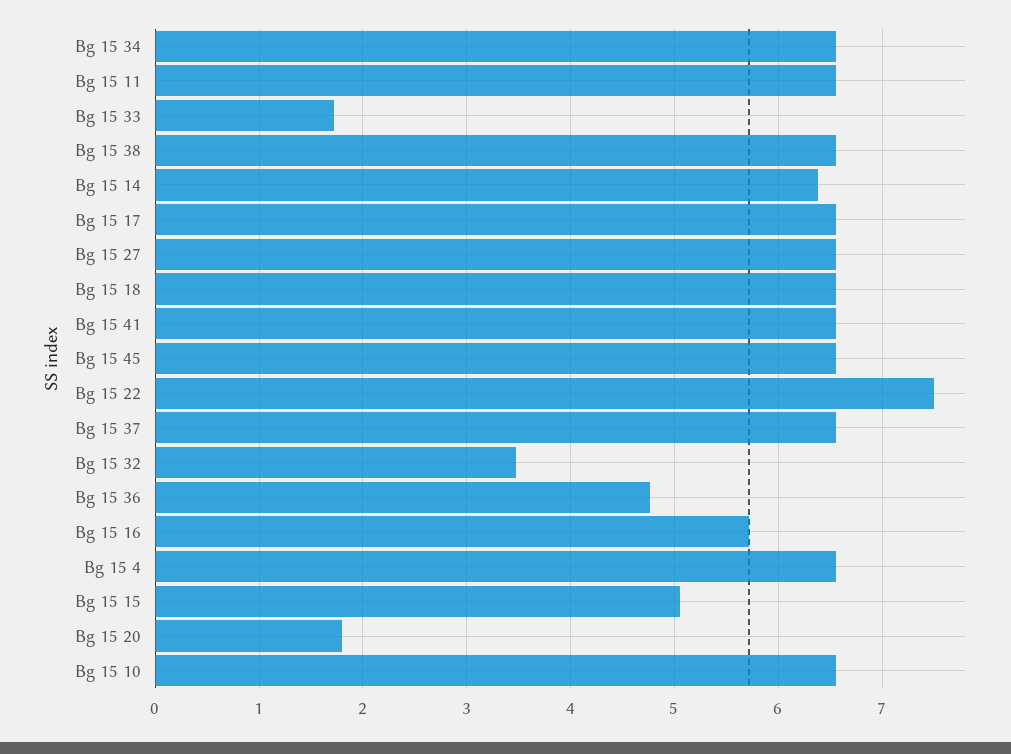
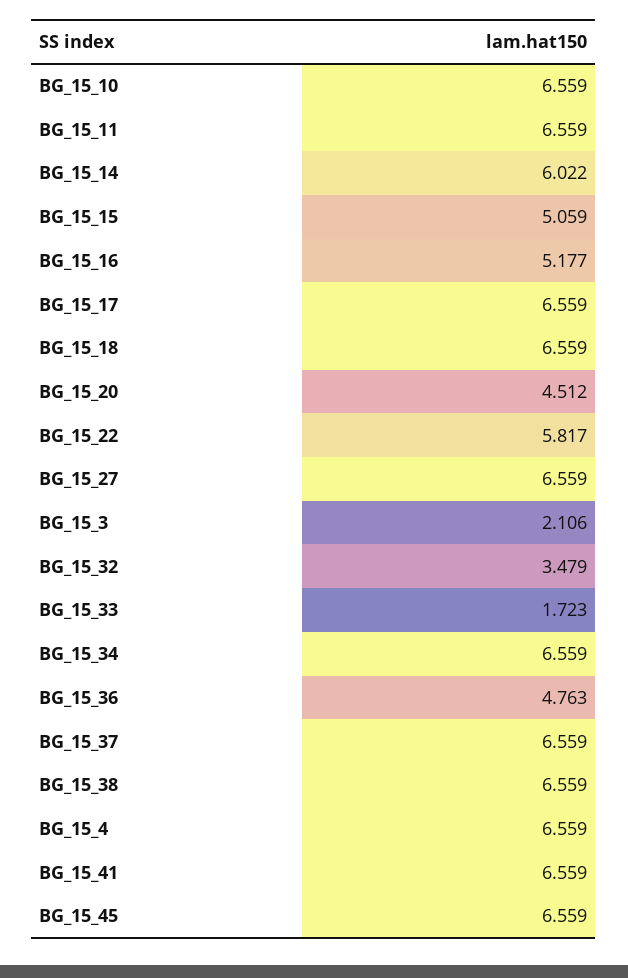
Bg 15 14: 6.4 -> 6.022
Bg 15 22: 7.5 -> 5.817
Bg 15 16: 5.7 -> 5.177
Bg 15 20: 1.8 -> 4.512
BG_15_3: none -> 2.106

